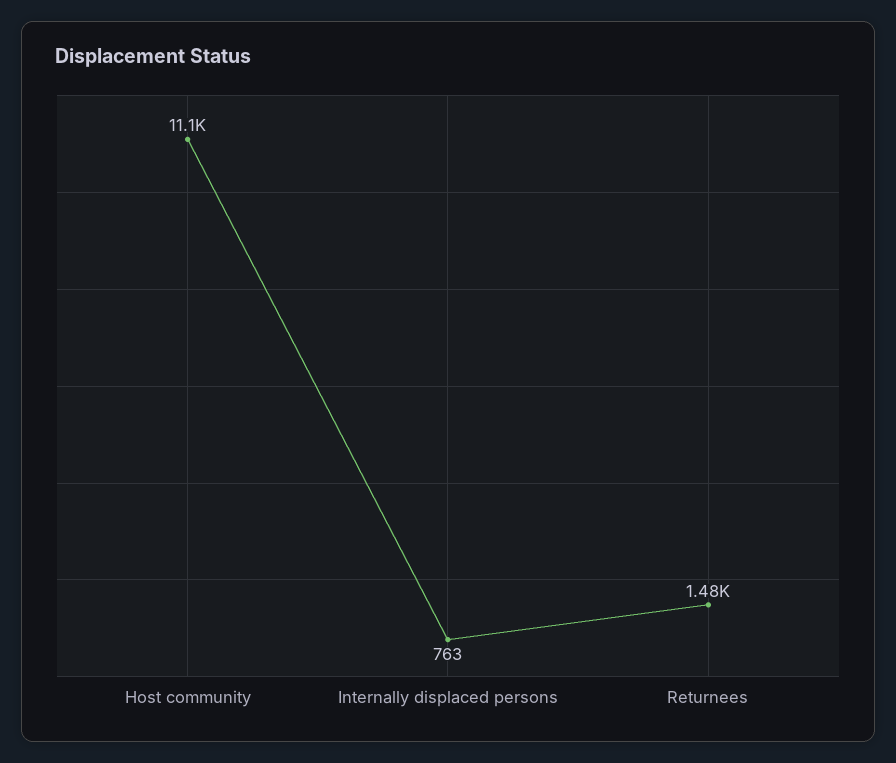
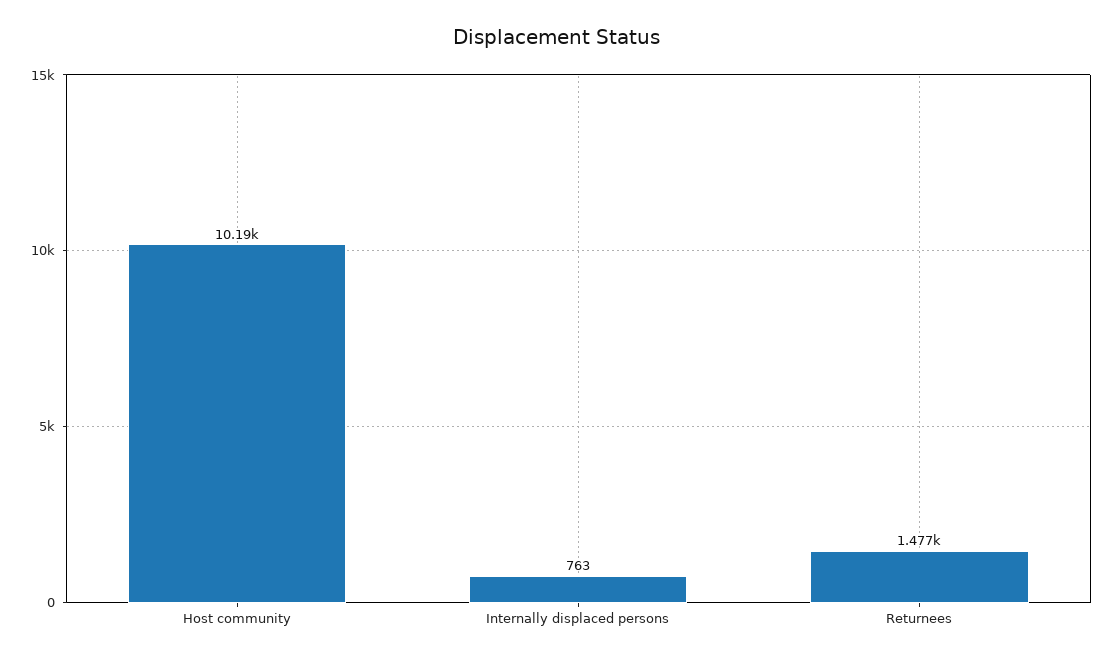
Host community: 11100 -> 10190

